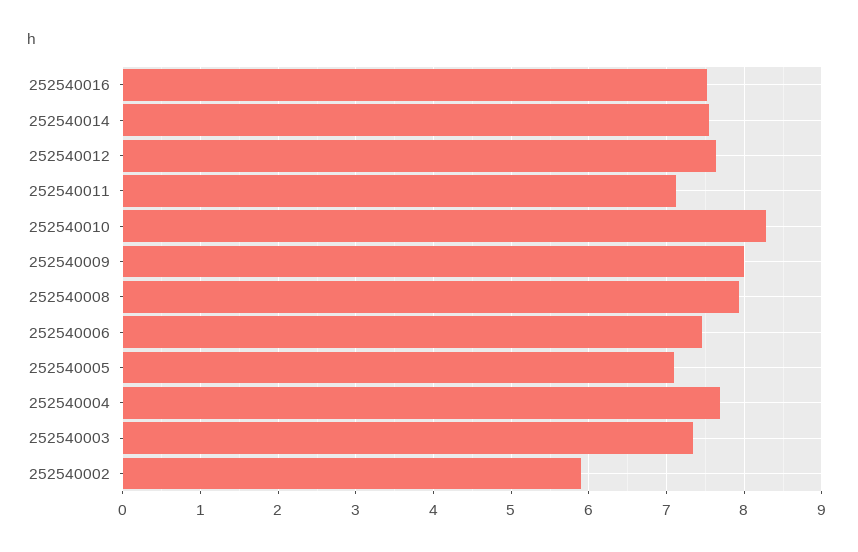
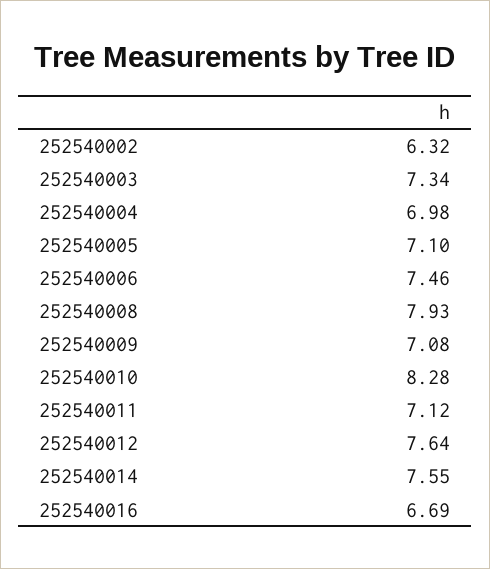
252540016: 7.5 -> 6.69
252540009: 8 -> 7.08
252540004: 7.7 -> 6.98
252540002: 5.9 -> 6.32

